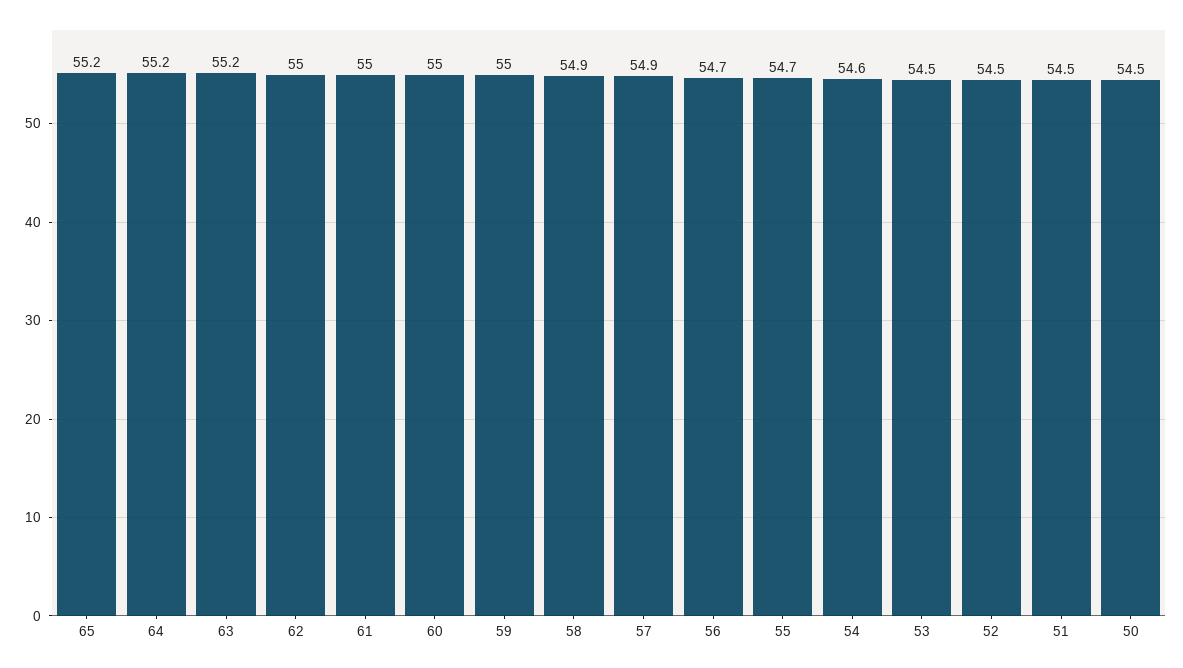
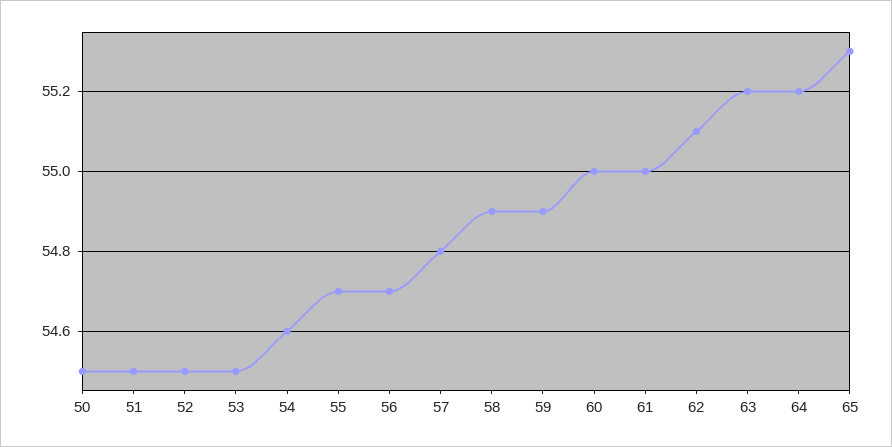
65: 55.2 -> 55.3
62: 55 -> 55.1
59: 55 -> 54.9
57: 54.9 -> 54.8

